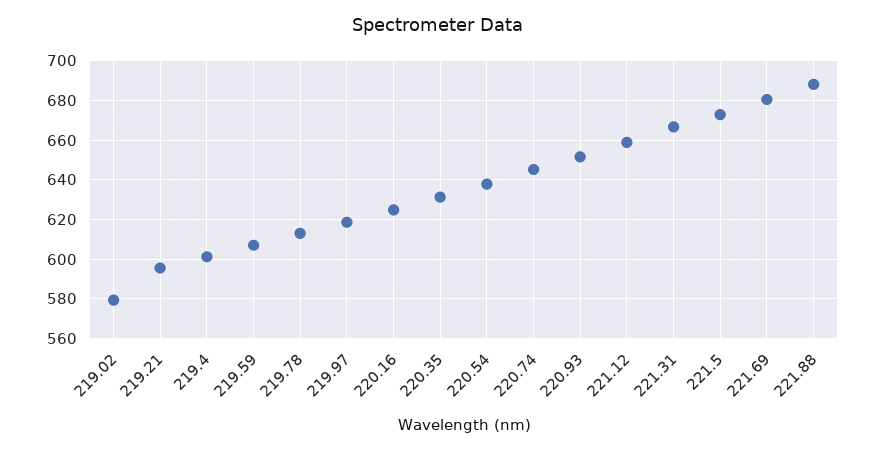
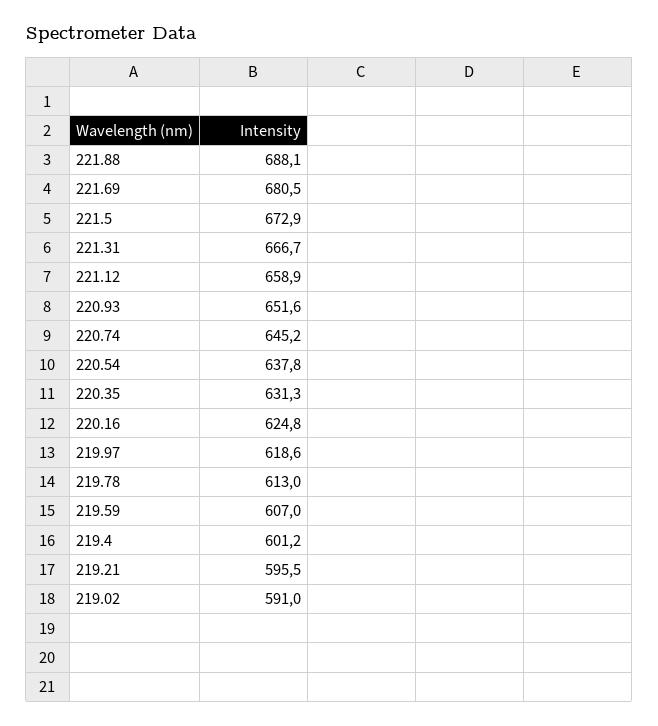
219.02: 580 -> 591

